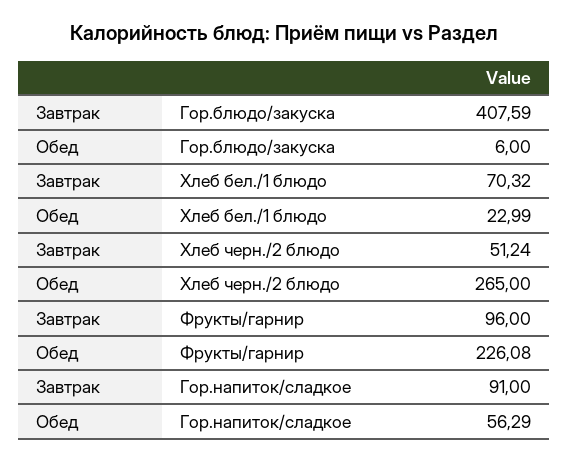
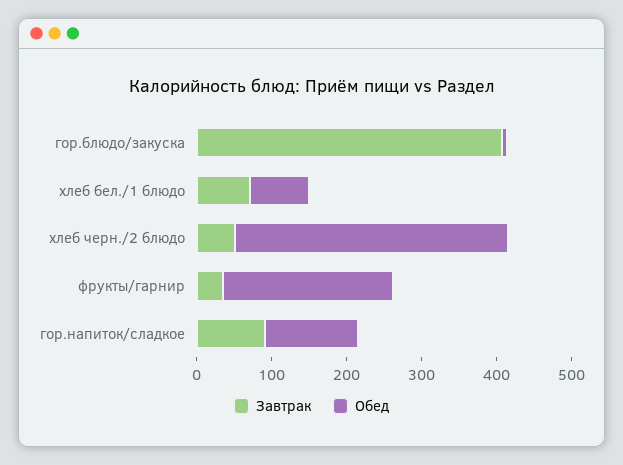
Обед, Хлеб бел./1 блюдо: 22.99 -> 80
Обед, Хлеб черн./2 блюдо: 265 -> 360
Завтрак, Фрукты/гарнир: 96 -> 40
Обед, Гор.напиток/сладкое: 56.29 -> 120

